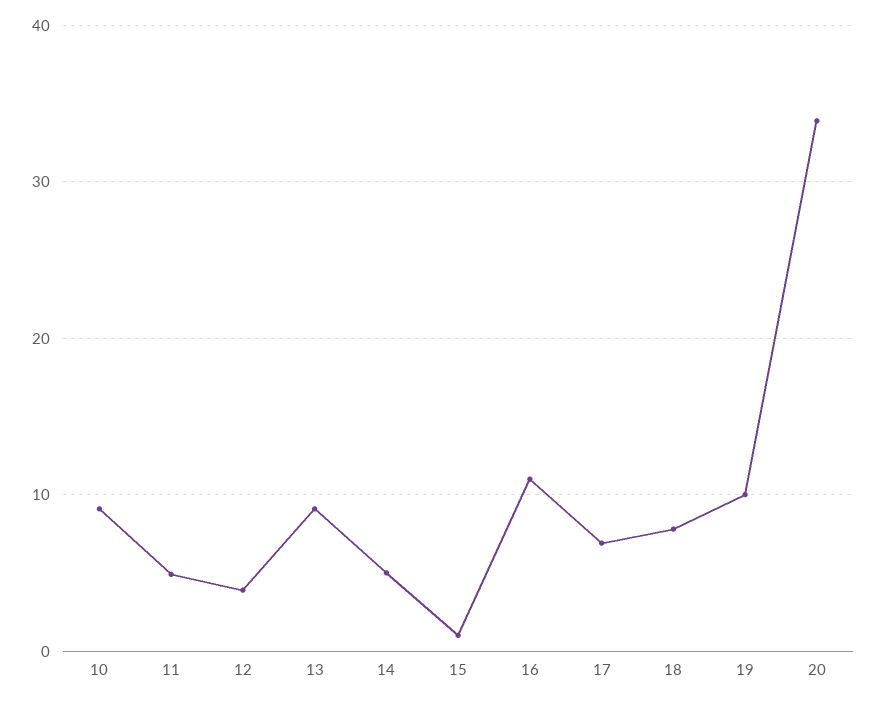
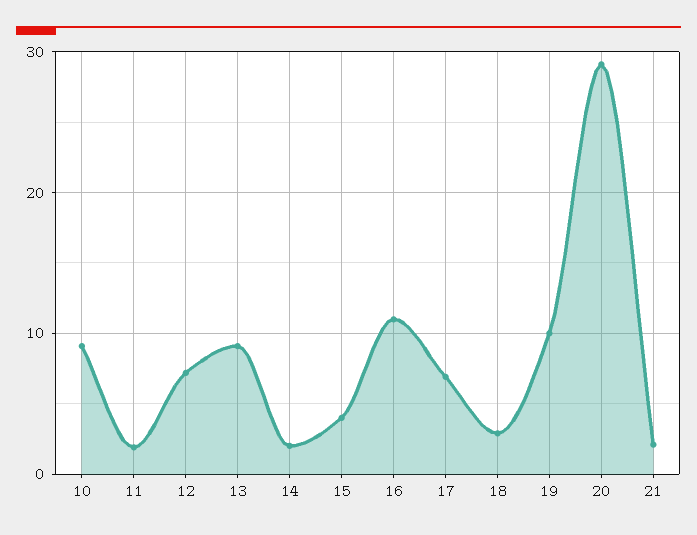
11: 5 -> 2
12: 4 -> 7
14: 5 -> 2
15: 1 -> 4
18: 8 -> 3
20: 34 -> 29
21: none -> 2

